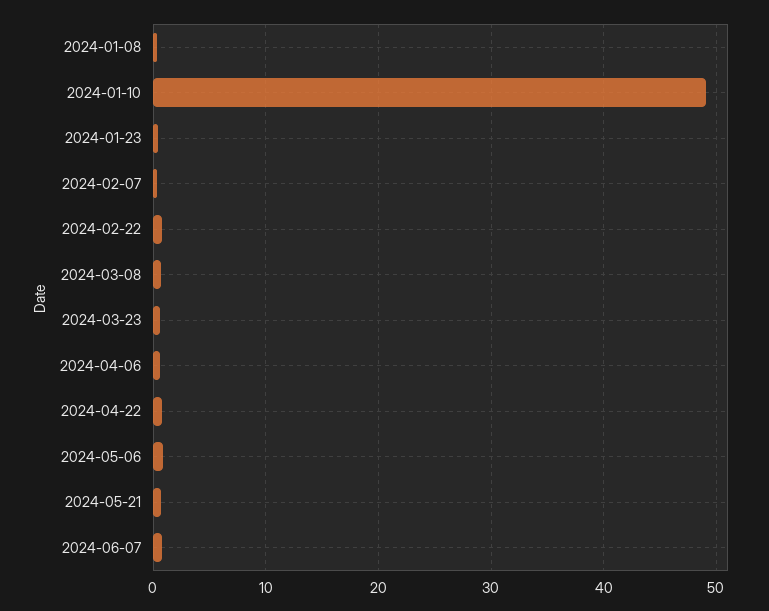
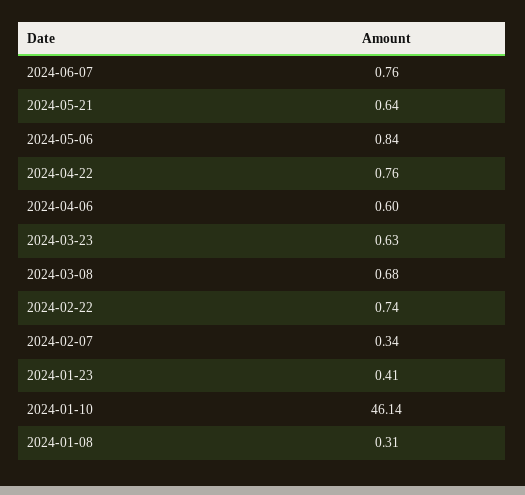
2024-01-10: 49 -> 46.14

